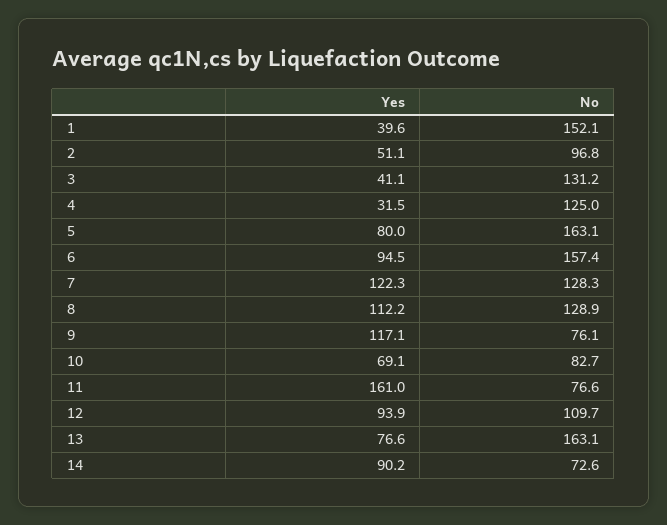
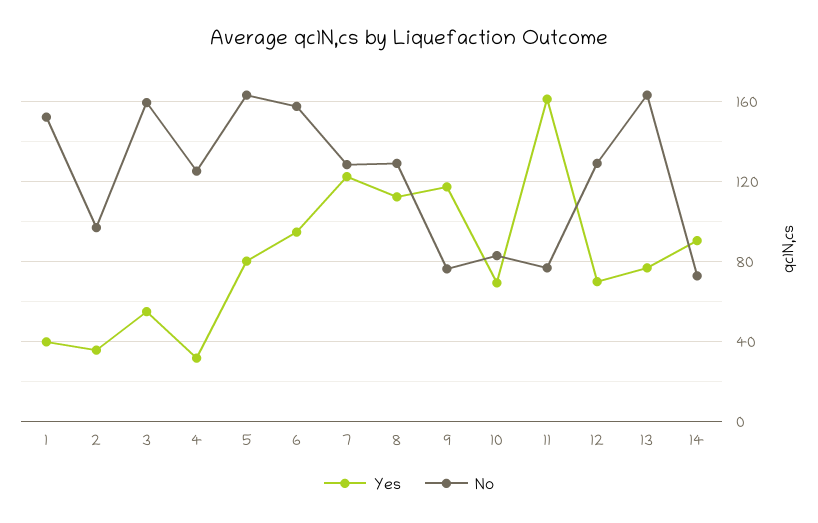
Yes, 2: 51.1 -> 35
Yes, 3: 41.1 -> 55
No, 3: 131.2 -> 160
Yes, 12: 93.9 -> 70
No, 12: 109.7 -> 130

